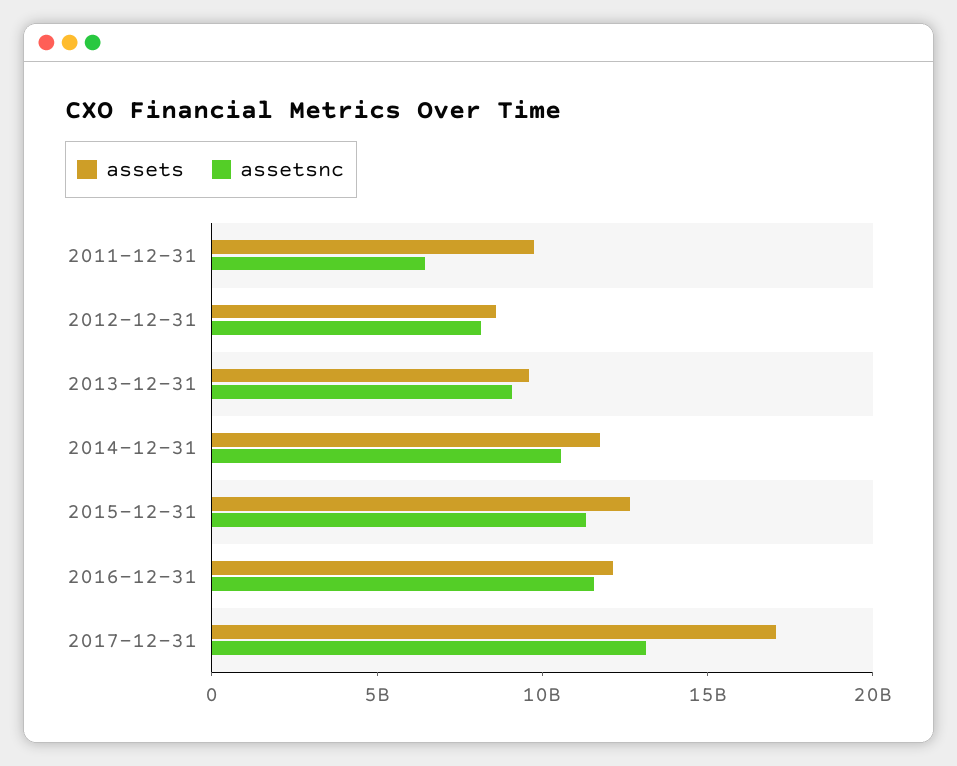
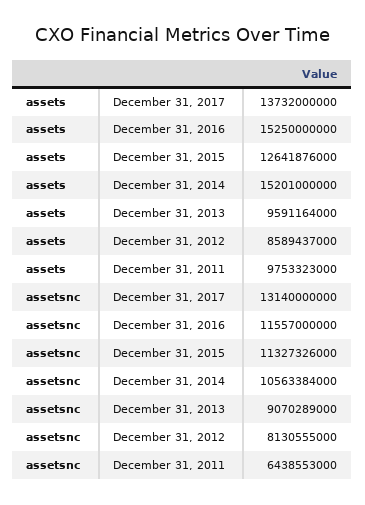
assets, 2014-12-31: 12000000000 -> 15201000000
assets, 2016-12-31: 12000000000 -> 15250000000
assets, 2017-12-31: 17000000000 -> 13732000000

